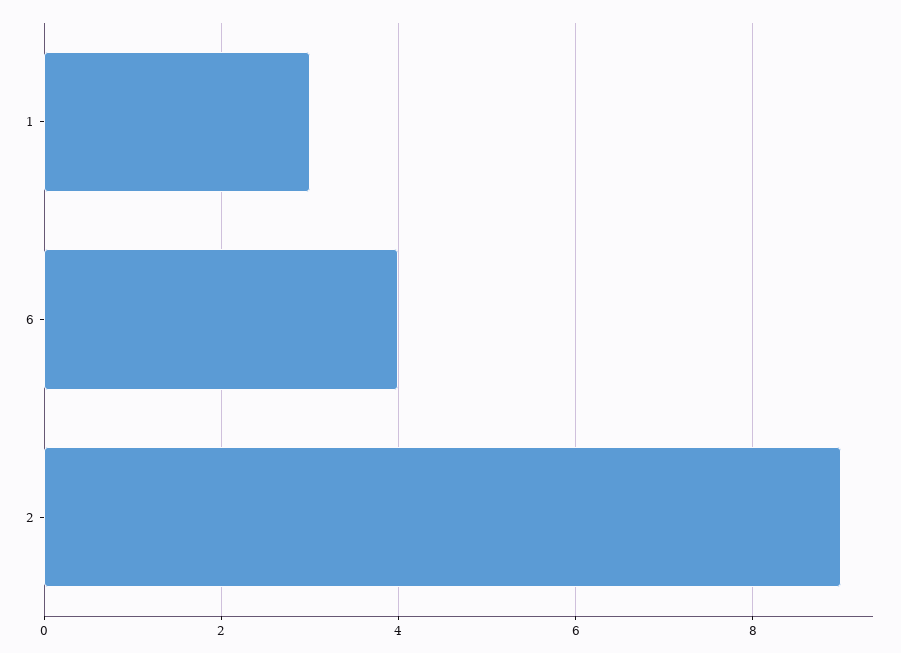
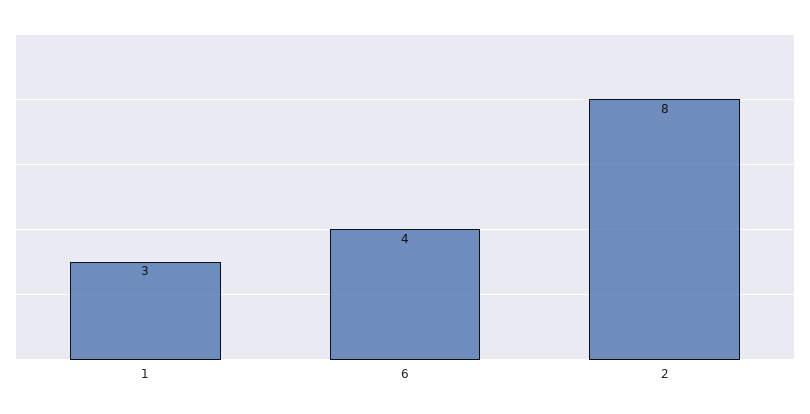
2: 9 -> 8

